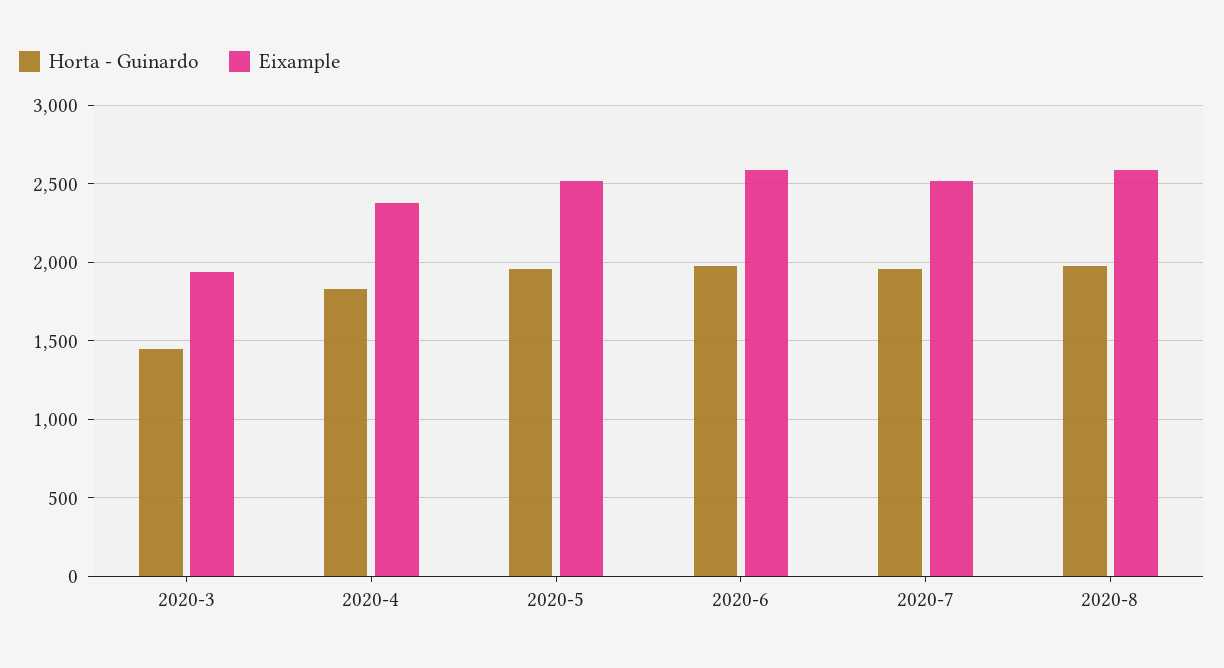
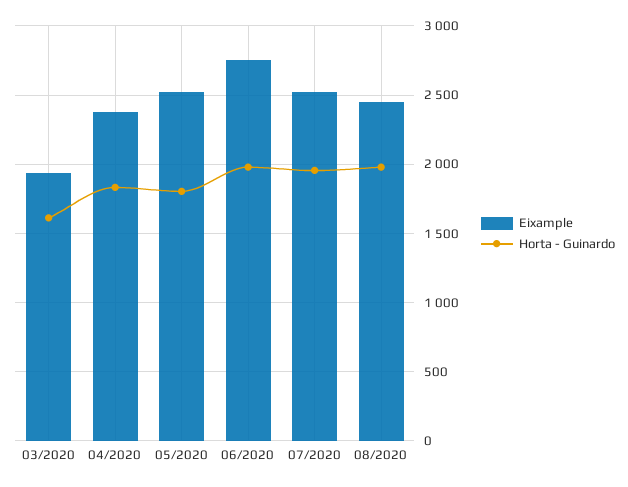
Horta - Guinardo, 2020-3: 1450 -> 1600
Horta - Guinardo, 2020-5: 1950 -> 1800
Eixample, 2020-6: 2600 -> 2750
Eixample, 2020-8: 2600 -> 2450

